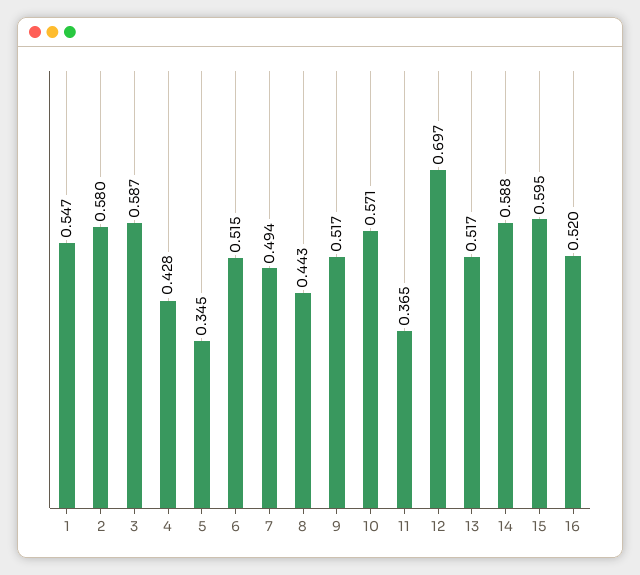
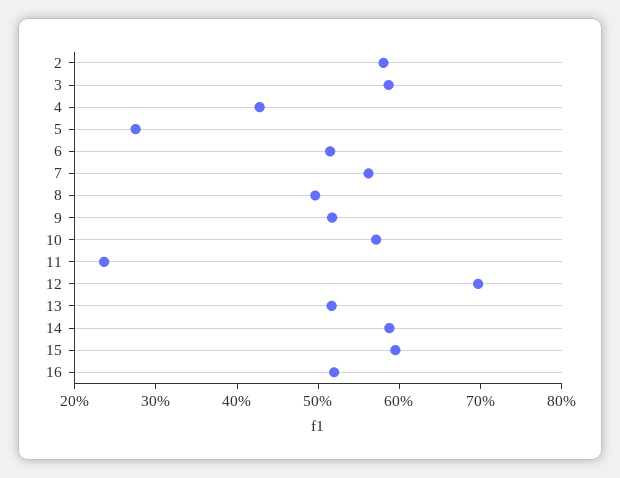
1: 0.547 -> none
5: 0.345 -> 0.28
7: 0.494 -> 0.56
8: 0.443 -> 0.5
11: 0.365 -> 0.24

